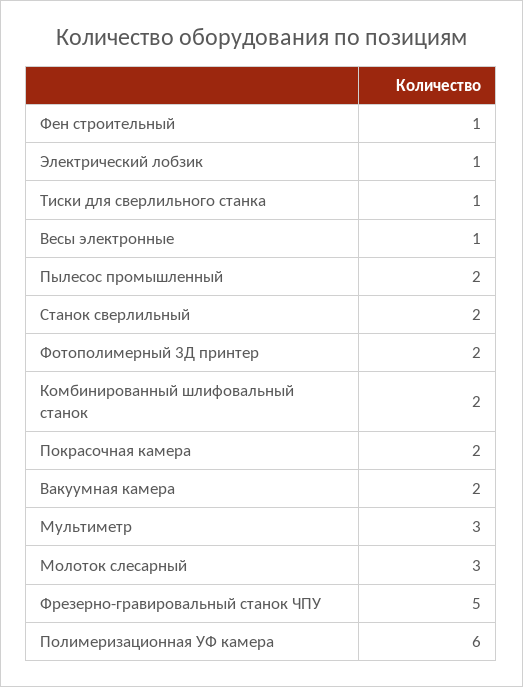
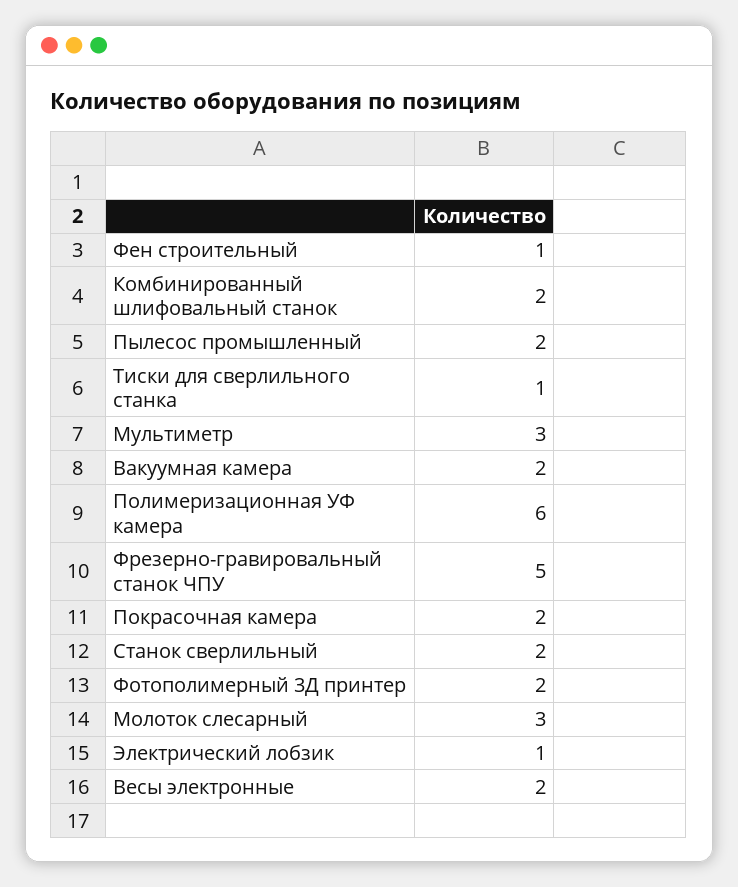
Весы электронные: 1 -> 2

